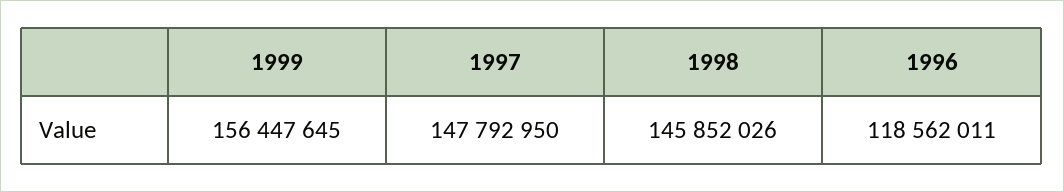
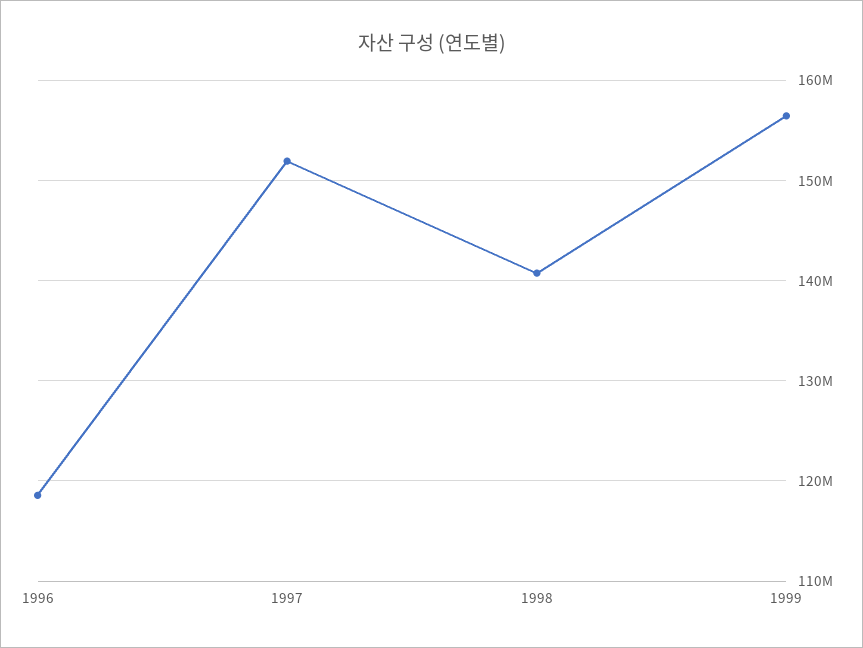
1997: 147792950 -> 152000000
1998: 145852026 -> 141000000

